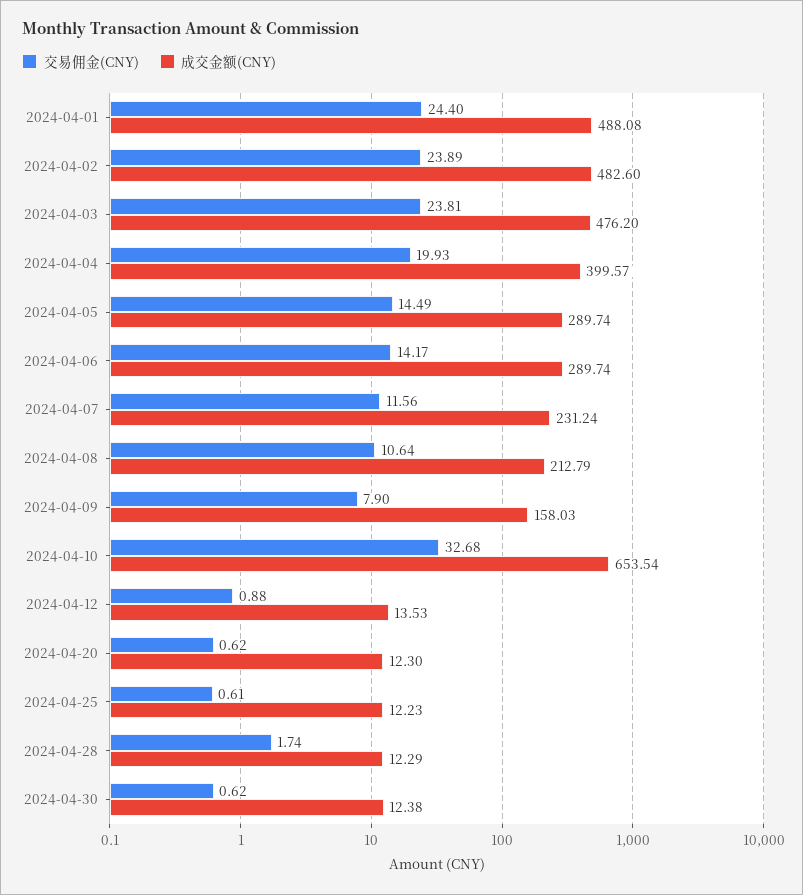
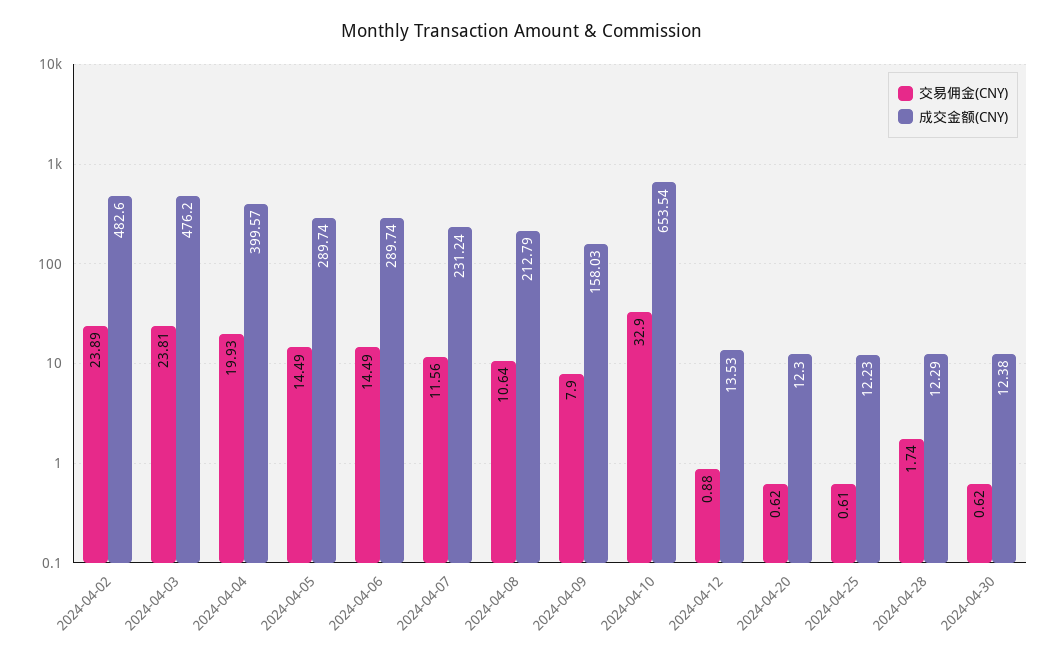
交易佣金(CNY), 2024-04-01: 24.4 -> none
成交金额(CNY), 2024-04-01: 488.08 -> none
交易佣金(CNY), 2024-04-06: 14.17 -> 14.49
交易佣金(CNY), 2024-04-10: 32.68 -> 32.9

